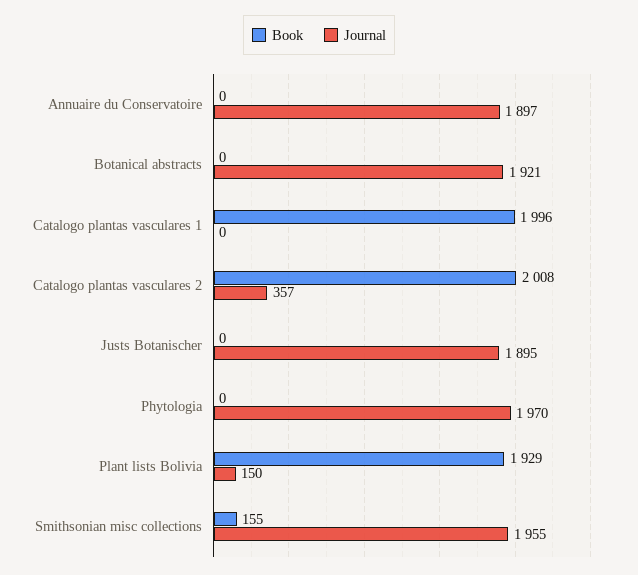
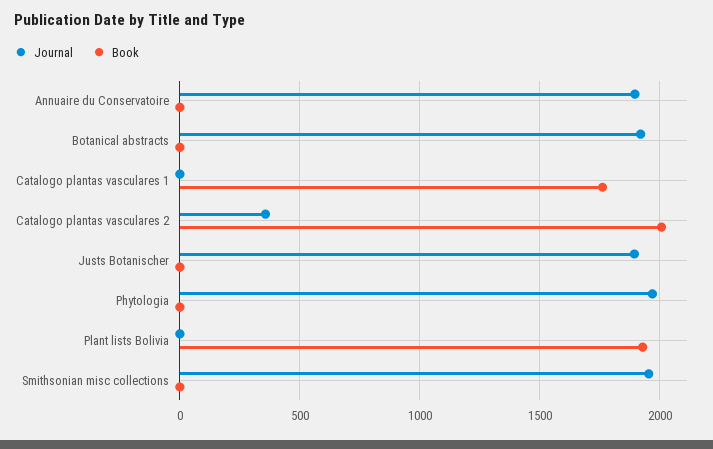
Book, Catalogo plantas vasculares 1: 1996 -> 1750
Journal, Plant lists Bolivia: 150 -> 0
Book, Smithsonian misc collections: 155 -> 0

